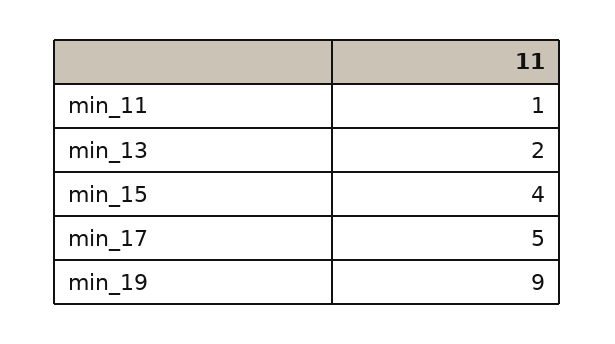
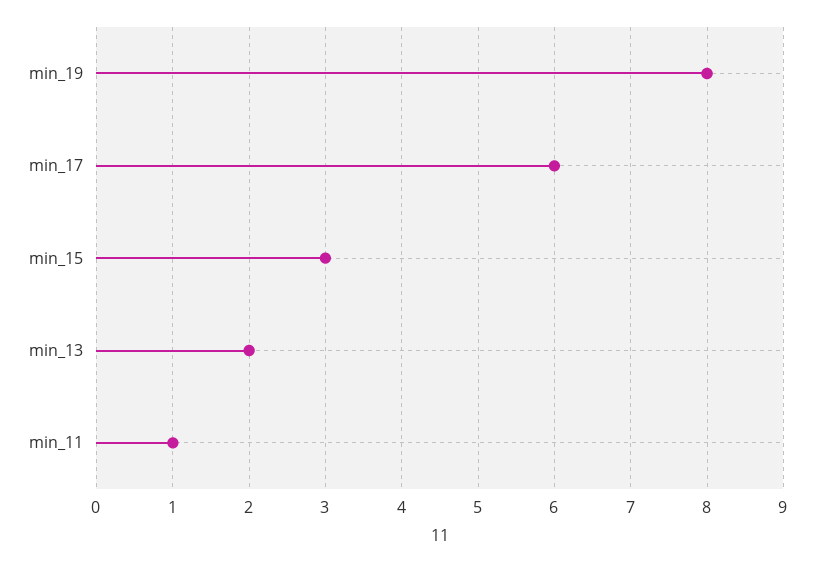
min_15: 4 -> 3
min_17: 5 -> 6
min_19: 9 -> 8

